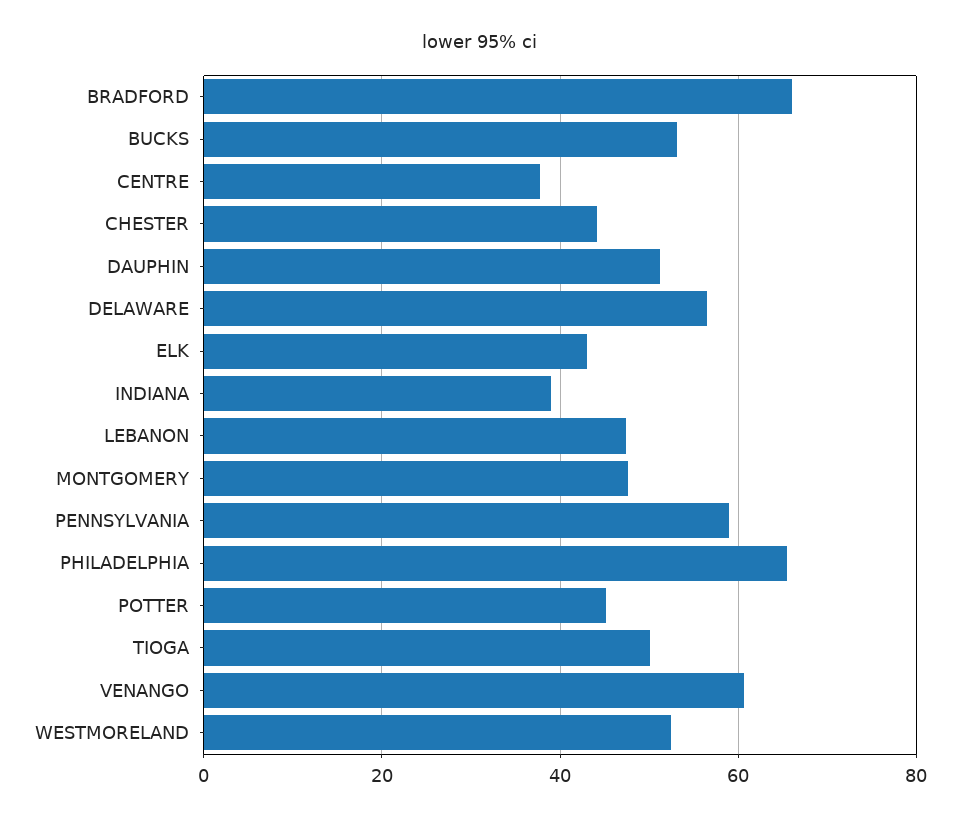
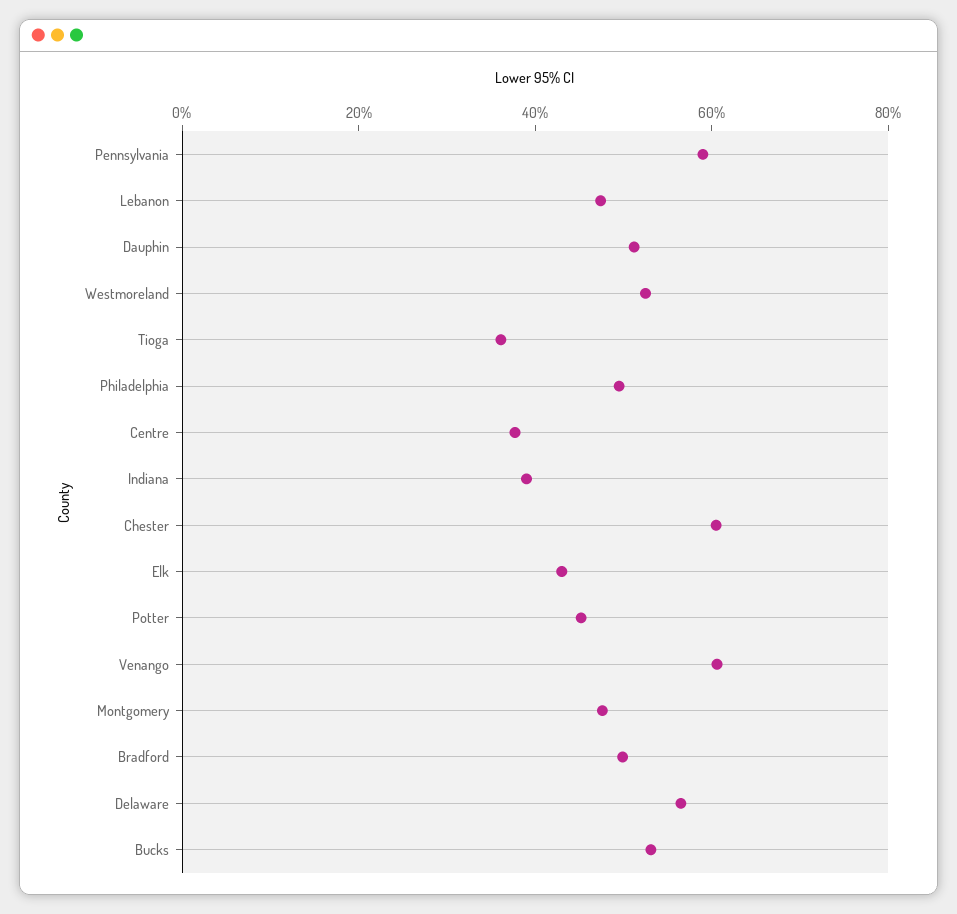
BRADFORD: 66 -> 50
CHESTER: 44 -> 60
PHILADELPHIA: 66 -> 50
TIOGA: 50 -> 35

